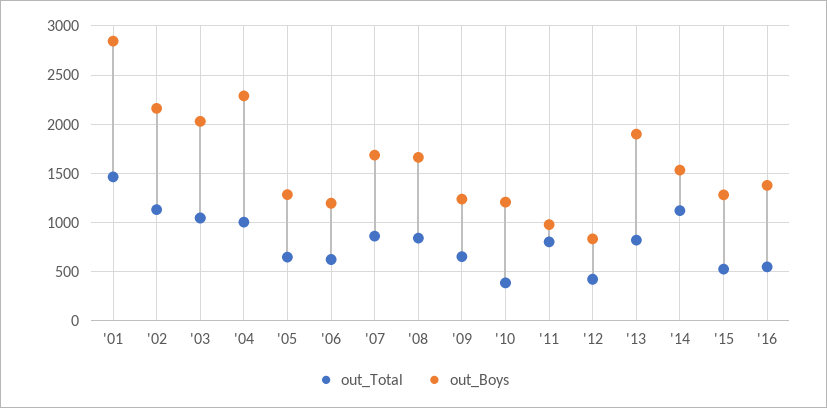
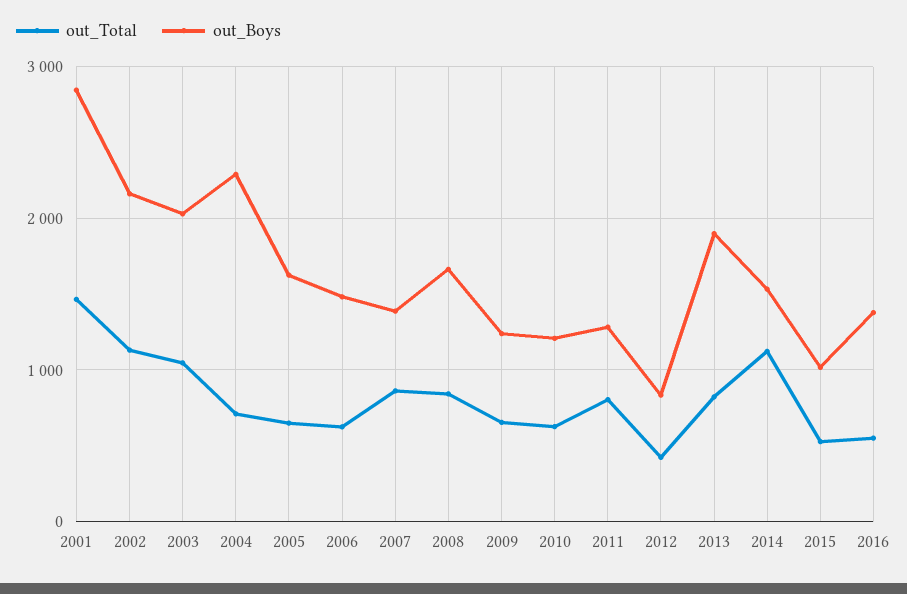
out_Total, '04: 1000 -> 700
out_Boys, '05: 1300 -> 1600
out_Boys, '06: 1200 -> 1500
out_Boys, '07: 1700 -> 1400
out_Total, '10: 400 -> 600
out_Boys, '11: 1000 -> 1300
out_Boys, '15: 1300 -> 1000

